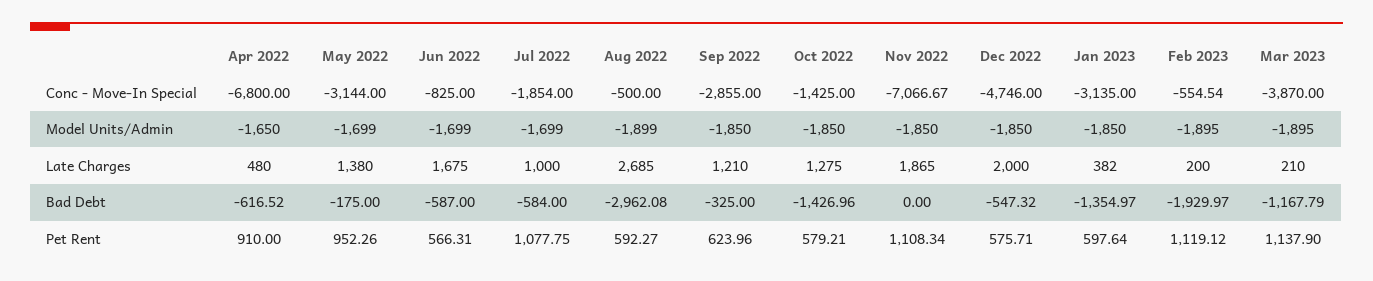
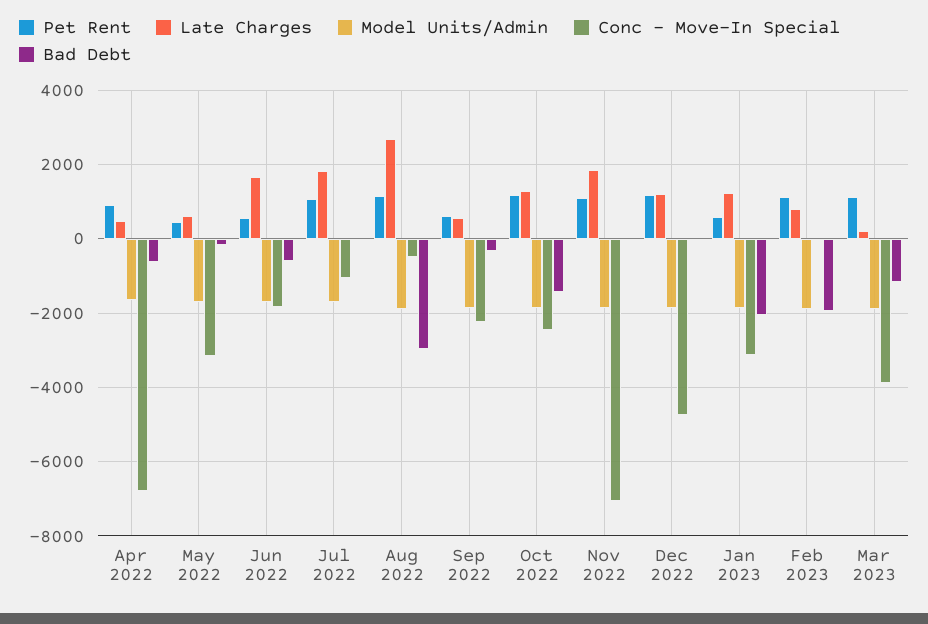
Conc - Move-In Special, Jun 2022: -825 -> -1800
Conc - Move-In Special, Jul 2022: -1854 -> -1000
Conc - Move-In Special, Sep 2022: -2855 -> -2200
Conc - Move-In Special, Oct 2022: -1425 -> -2400
Conc - Move-In Special, Feb 2023: -554.54 -> 0
Late Charges, May 2022: 1380 -> 600
Late Charges, Jul 2022: 1000 -> 1800
Late Charges, Sep 2022: 1210 -> 600
Late Charges, Dec 2022: 2000 -> 1200
Late Charges, Jan 2023: 382 -> 1200
Late Charges, Feb 2023: 200 -> 800
Bad Debt, Jul 2022: -584 -> 0
Bad Debt, Dec 2022: -547.32 -> 0
Bad Debt, Jan 2023: -1354.97 -> -2000
Pet Rent, May 2022: 952.26 -> 400
Pet Rent, Aug 2022: 592.27 -> 1200
Pet Rent, Oct 2022: 579.21 -> 1200
Pet Rent, Dec 2022: 575.71 -> 1200

